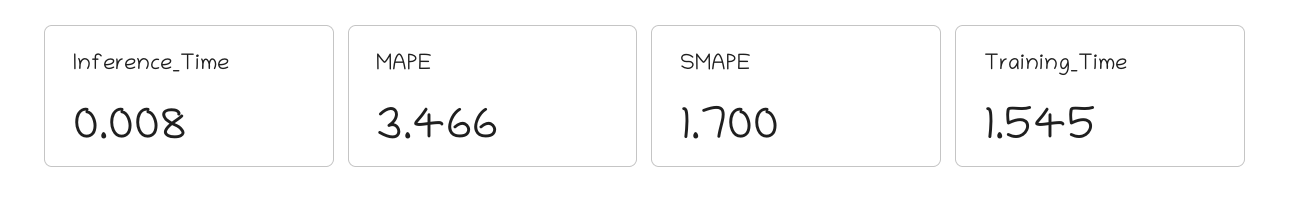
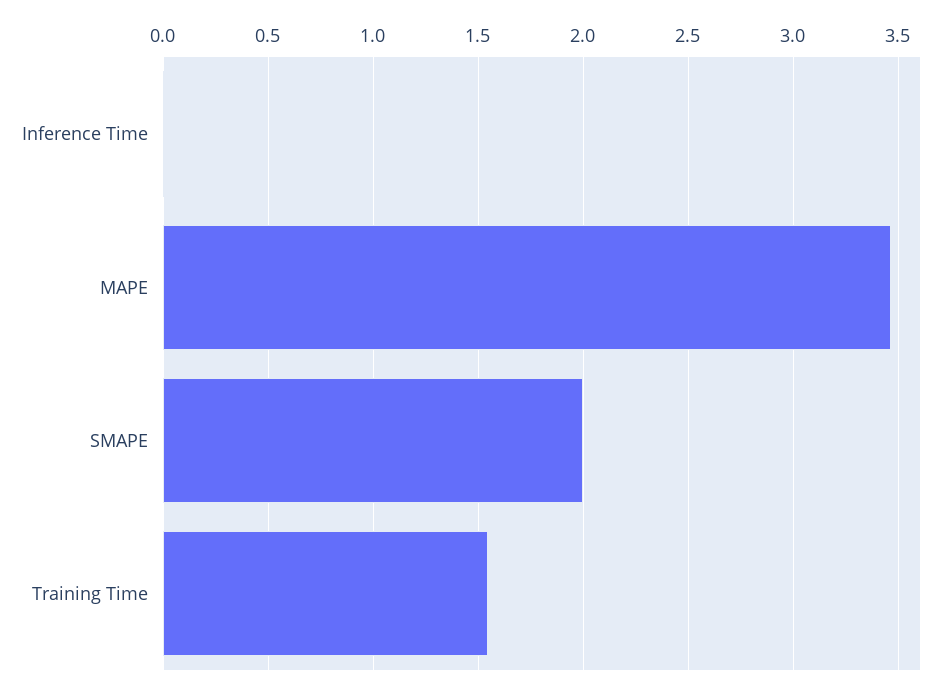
SMAPE: 1.7 -> 2

